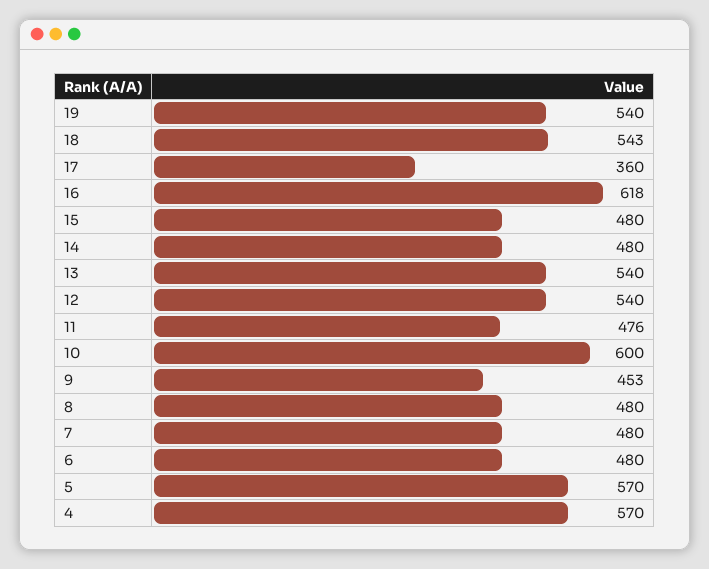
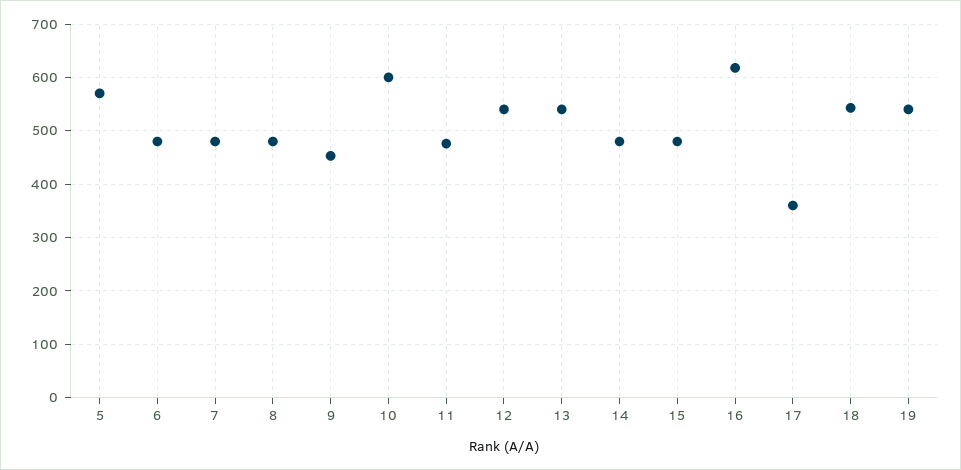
4: 570 -> none

